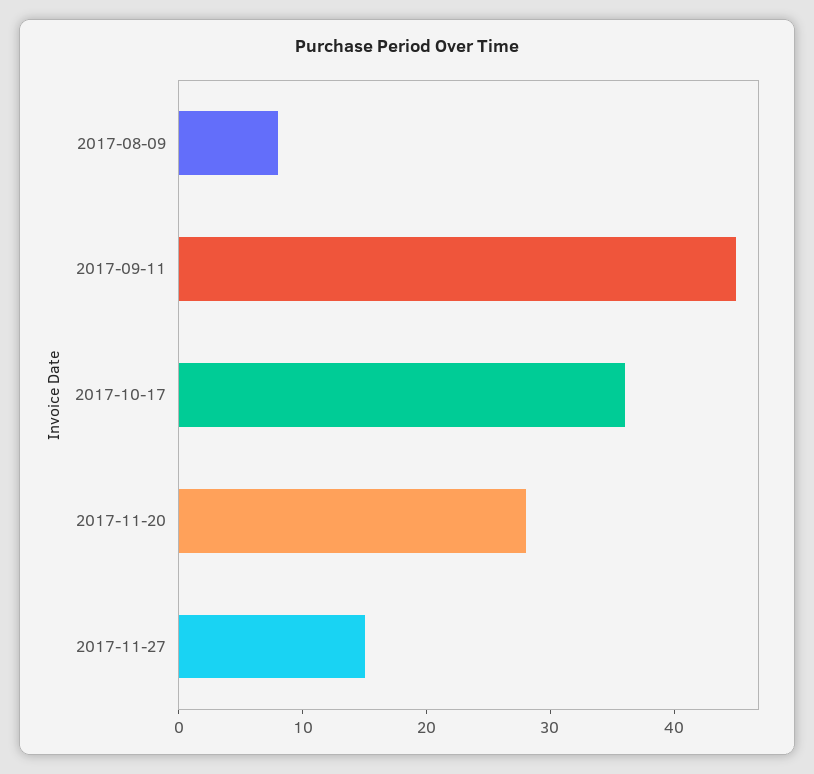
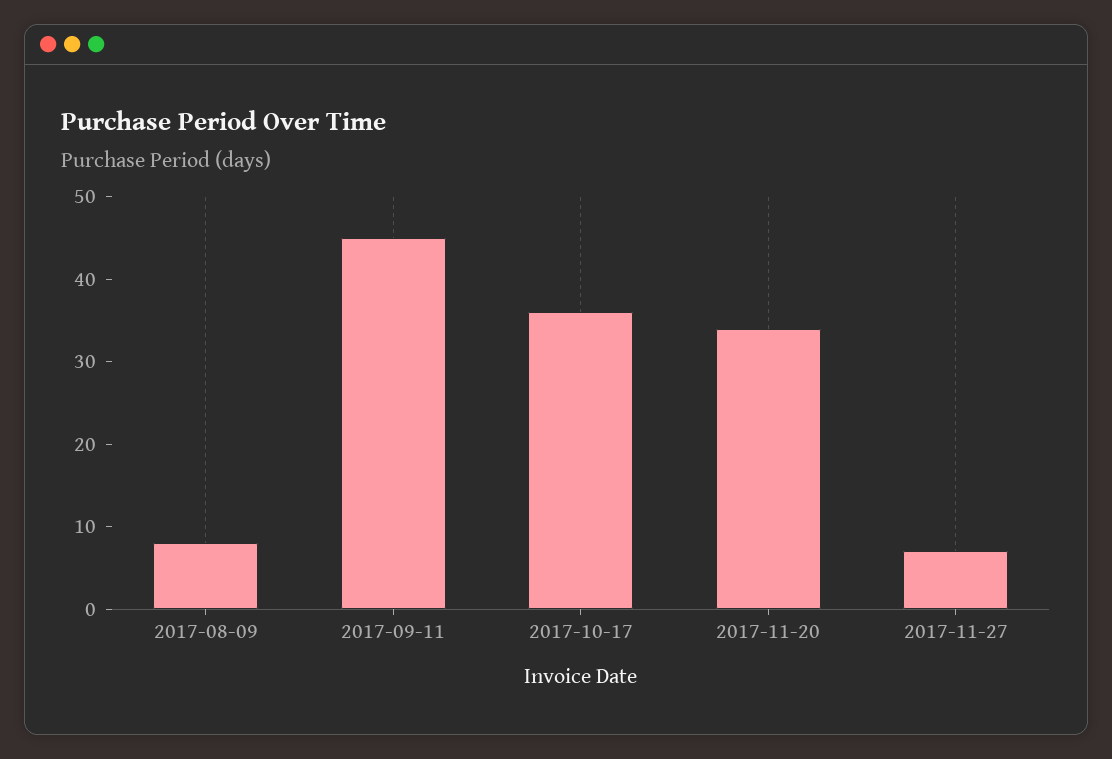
2017-11-20: 28 -> 34
2017-11-27: 15 -> 7

